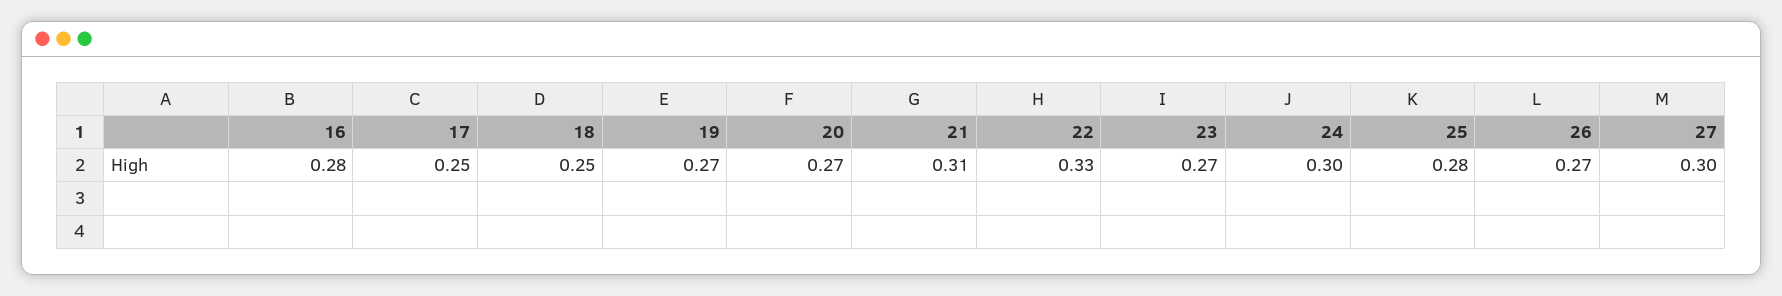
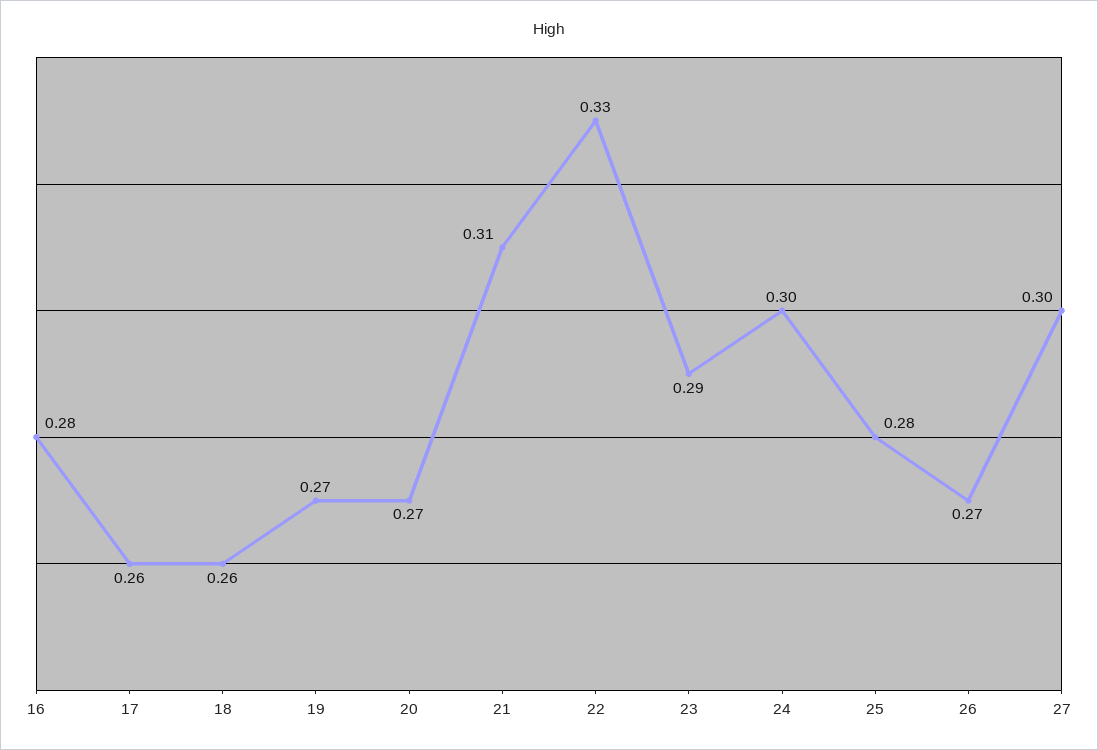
17: 0.25 -> 0.26
18: 0.25 -> 0.26
23: 0.27 -> 0.29

